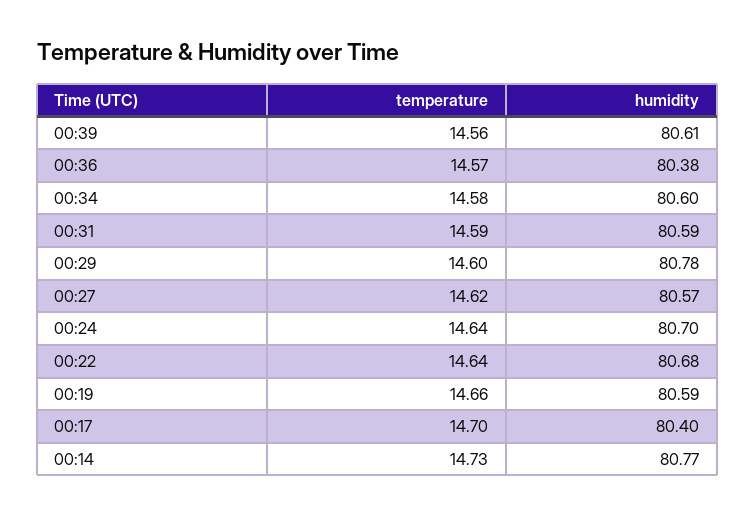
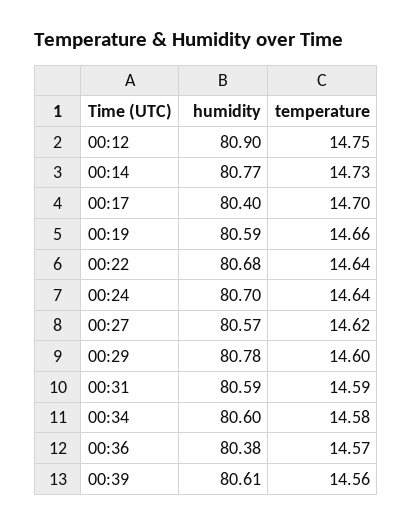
humidity, 00:12: none -> 80.9
temperature, 00:12: none -> 14.75

